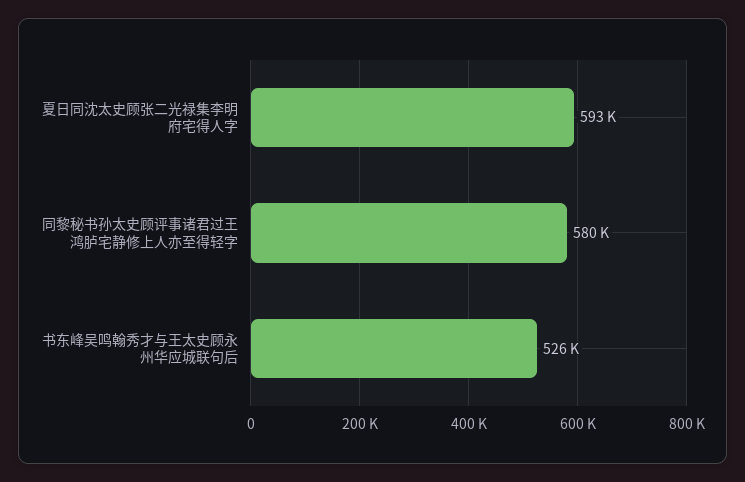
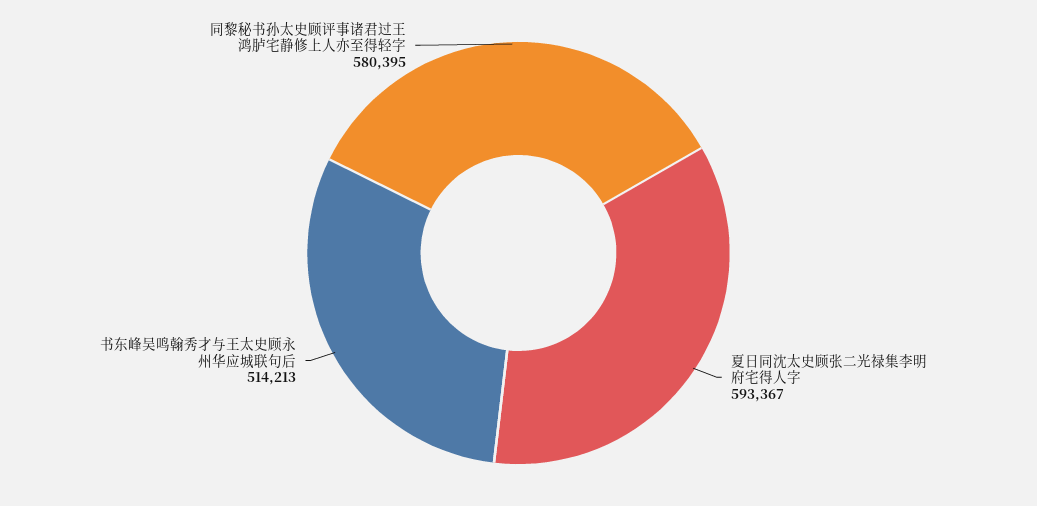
书东峰吴鸣翰秀才与王太史顾永州华应城联句后: 526000 -> 514213

